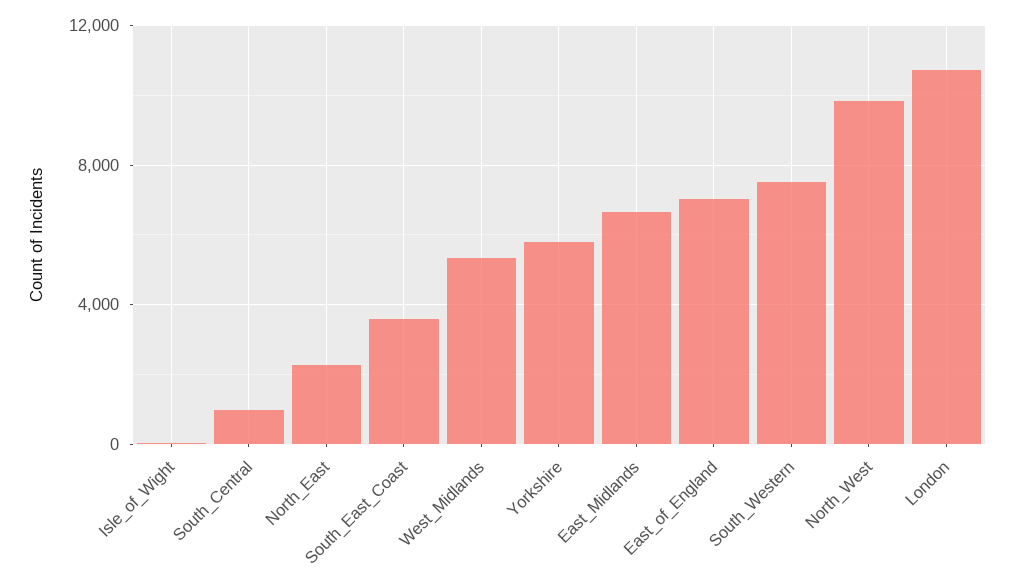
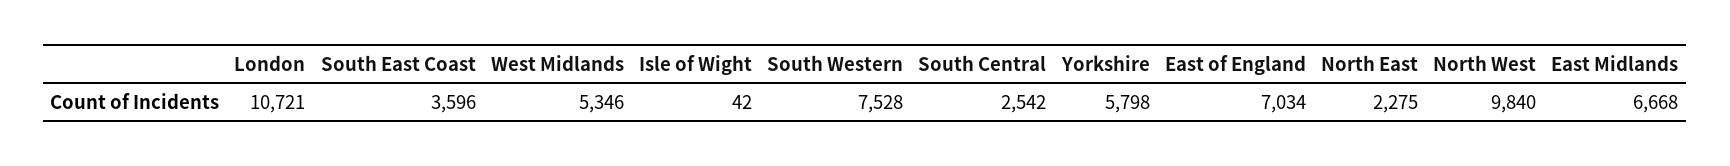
South_Central: 1000 -> 2542

